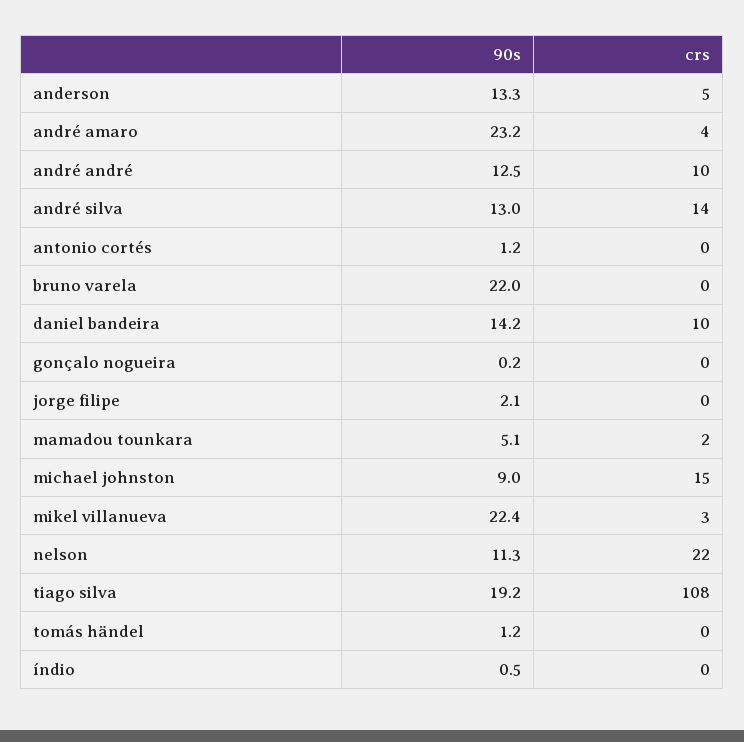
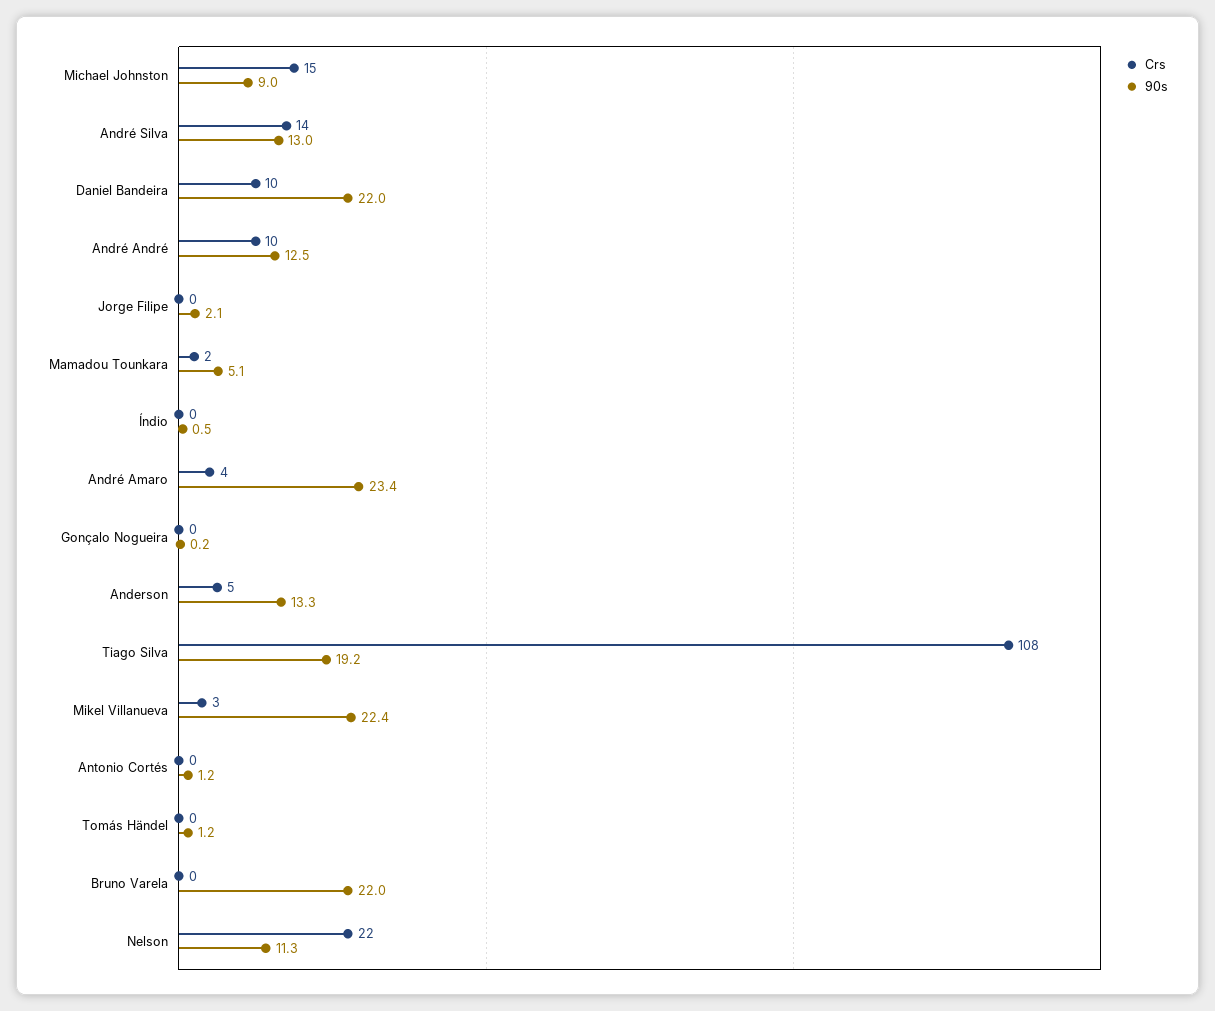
90s, andré amaro: 23.2 -> 23.4
90s, daniel bandeira: 14.2 -> 22

